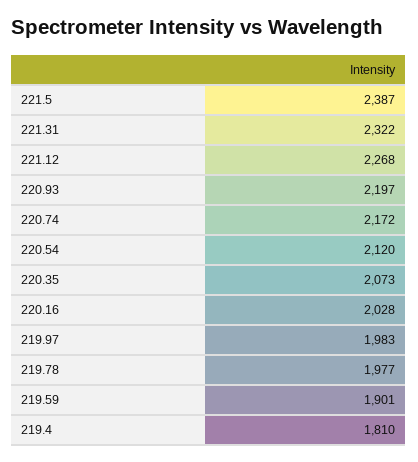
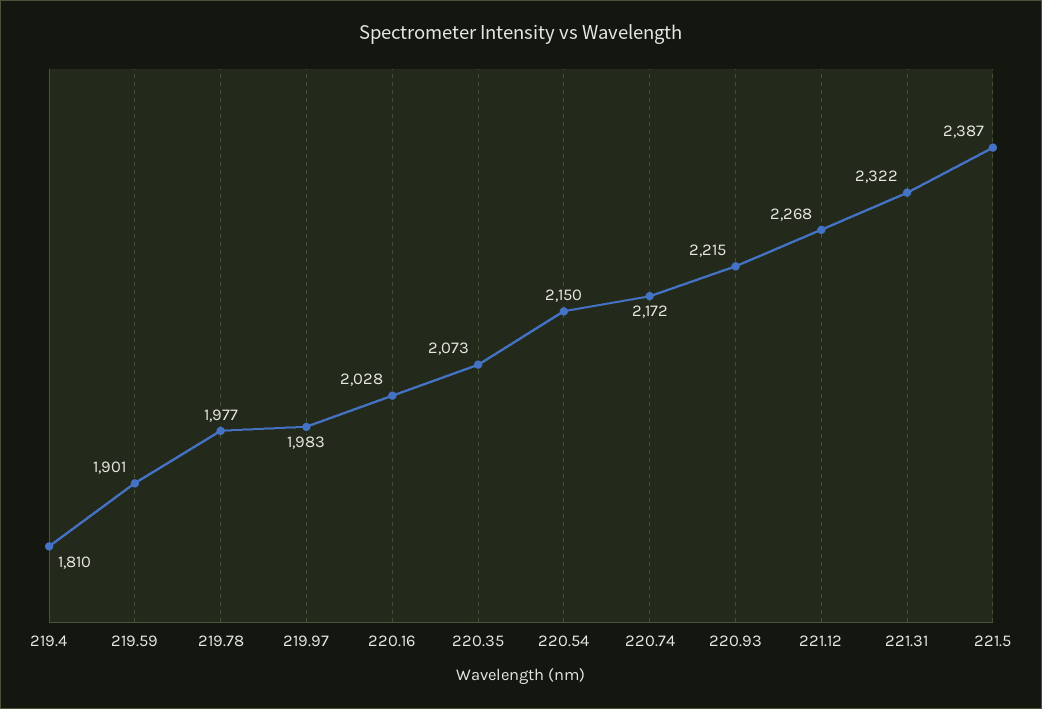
220.93: 2197 -> 2215
220.54: 2120 -> 2150

